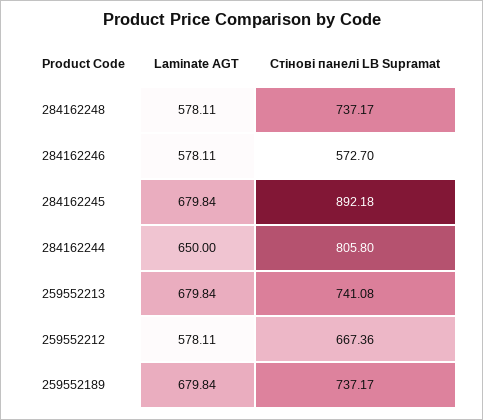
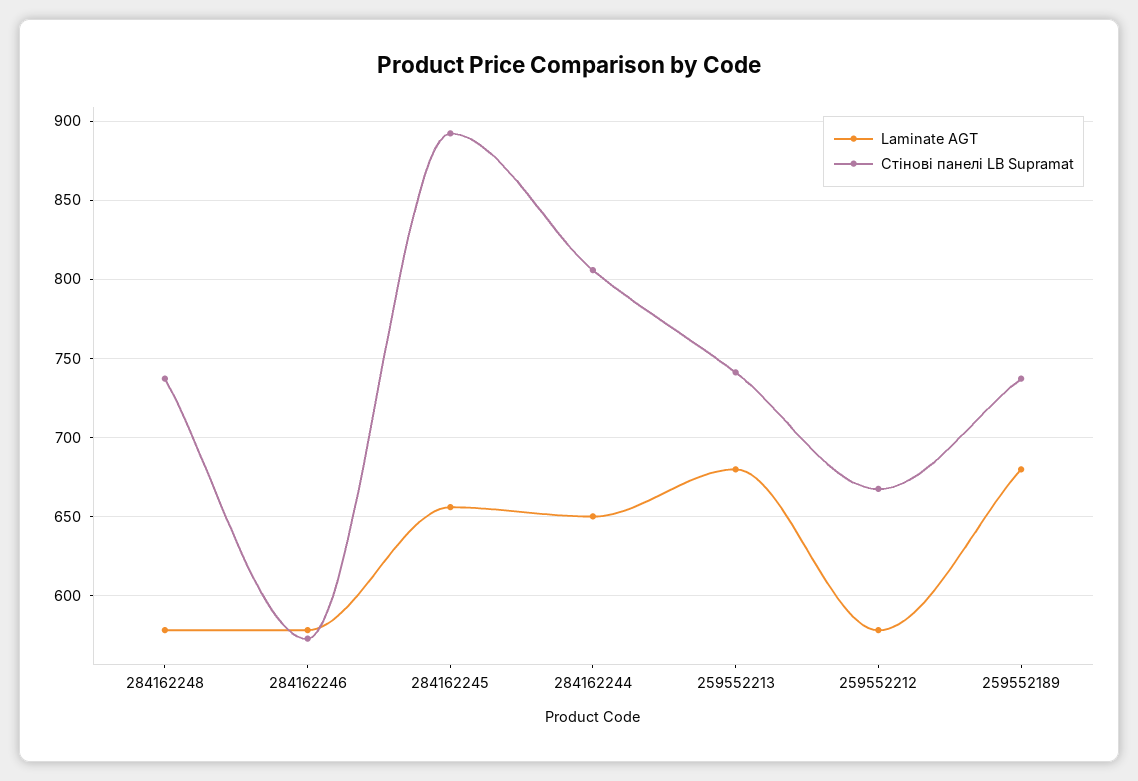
Laminate AGT, 284162245: 679.84 -> 655

